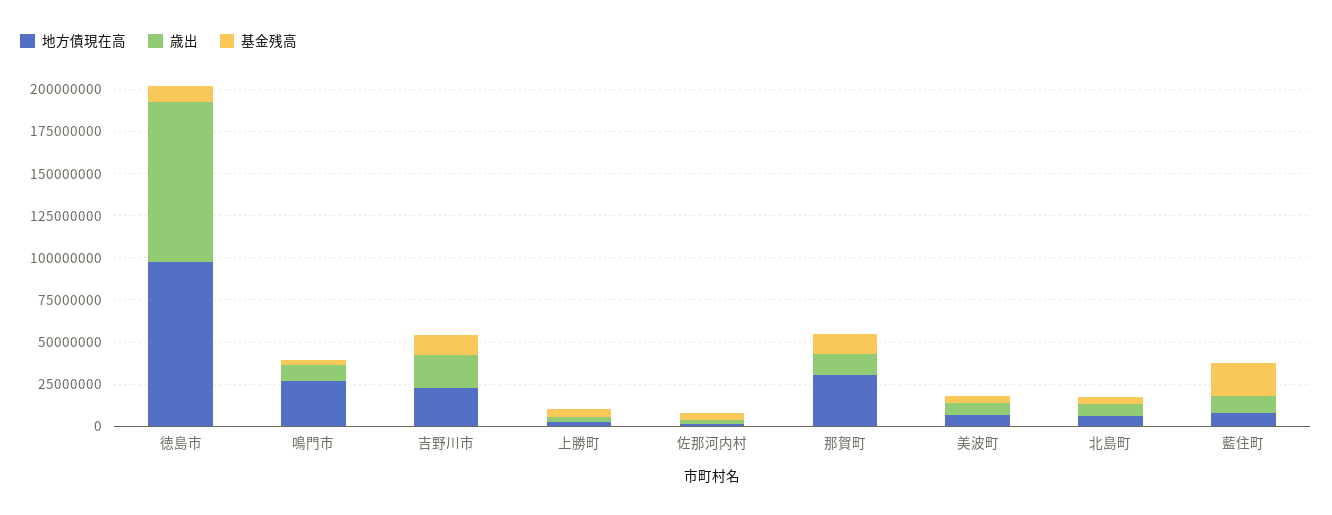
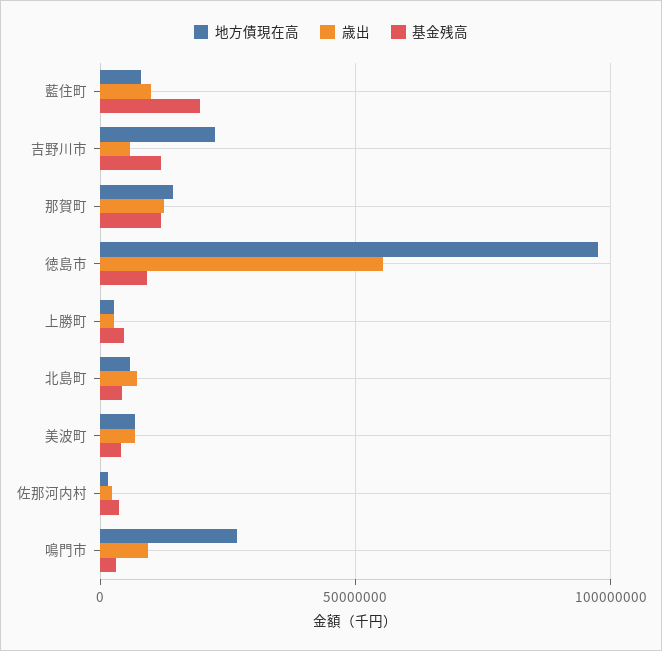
歳出, 徳島市: 95000000 -> 55000000
歳出, 吉野川市: 20000000 -> 5000000
地方債現在高, 那賀町: 30000000 -> 15000000

